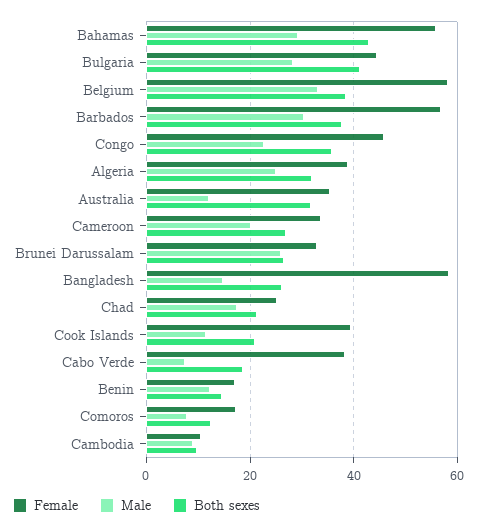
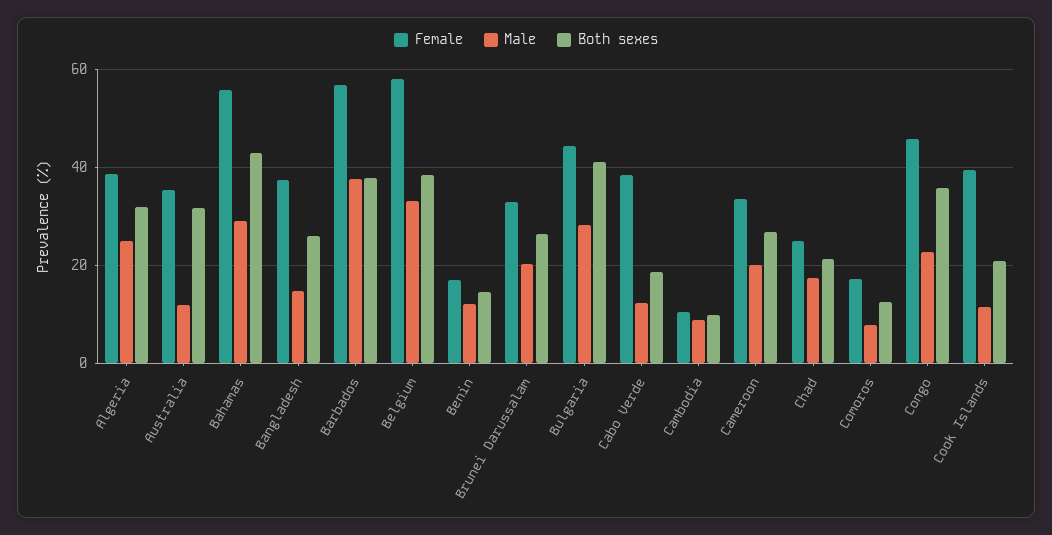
Male, Barbados: 30 -> 38
Male, Brunei Darussalam: 26 -> 20
Female, Bangladesh: 58 -> 38
Male, Cabo Verde: 8 -> 12

